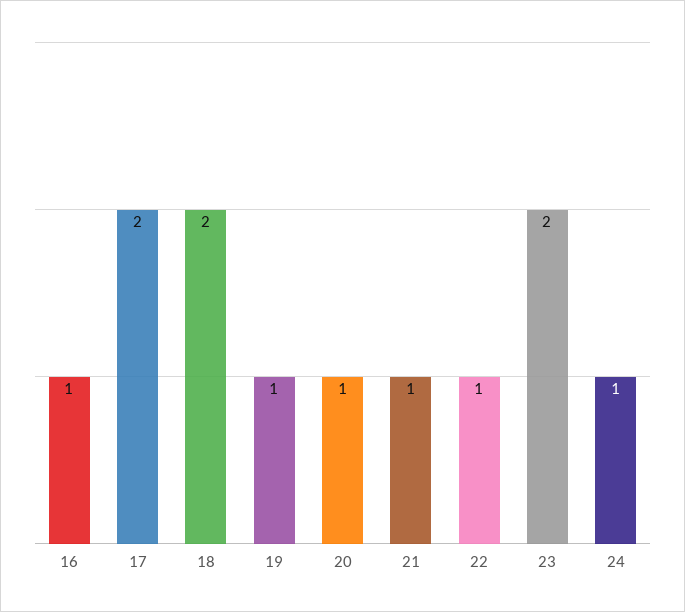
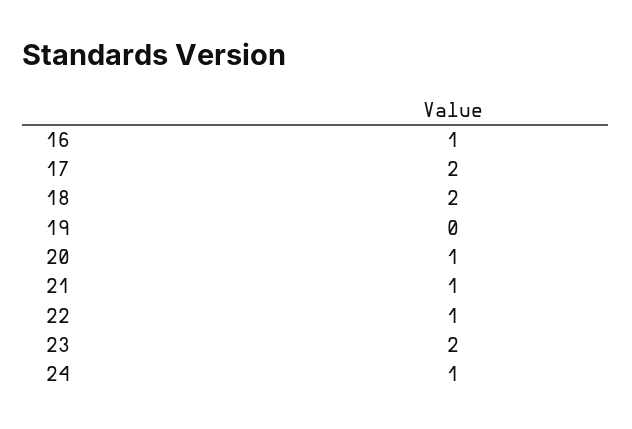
19: 1 -> 0

